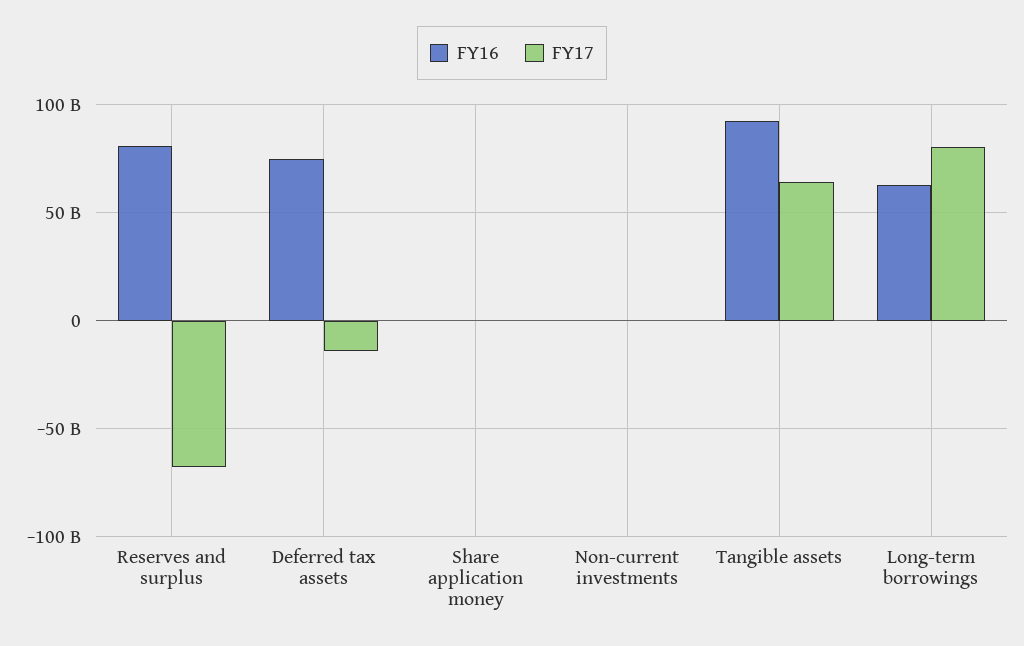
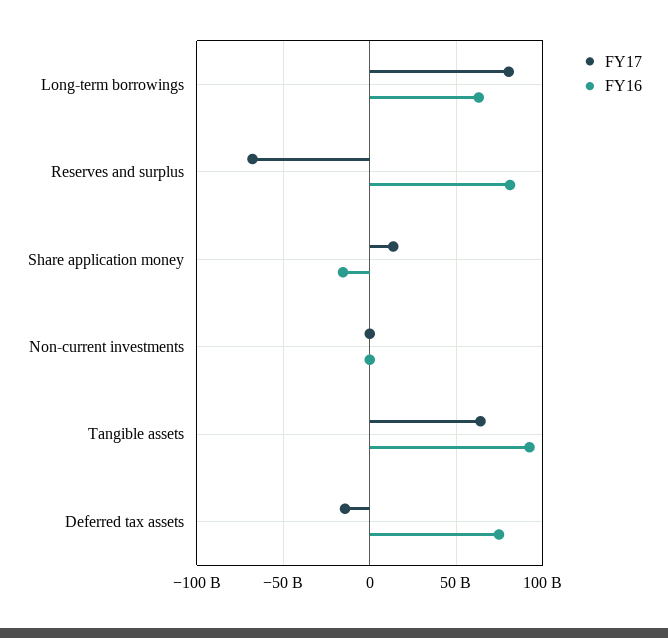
FY16, Share application money: 0 -> -15000000000
FY17, Share application money: 0 -> 15000000000

